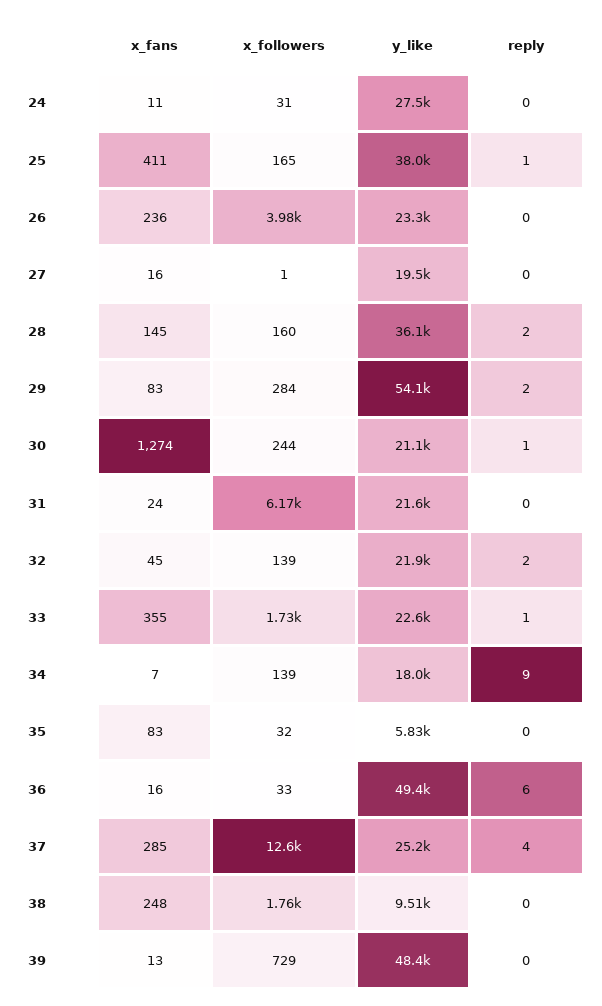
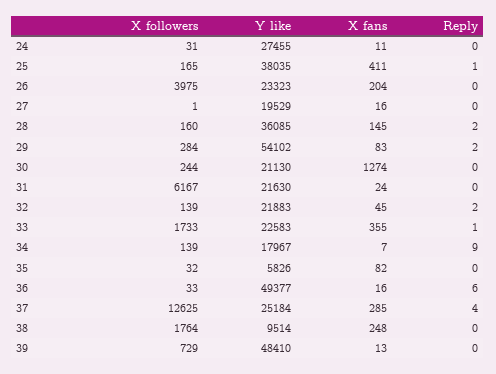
x_fans, 26: 236 -> 204
reply, 30: 1 -> 0
x_fans, 35: 83 -> 82

